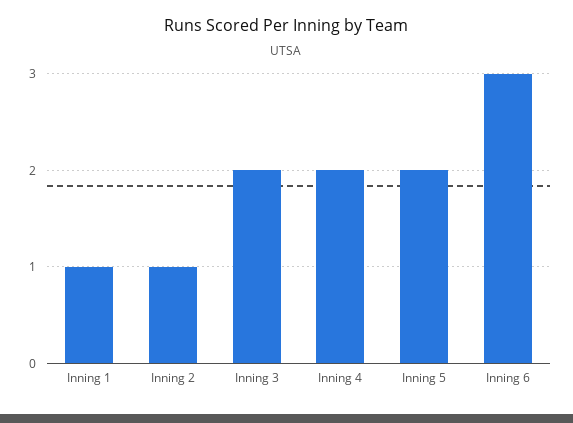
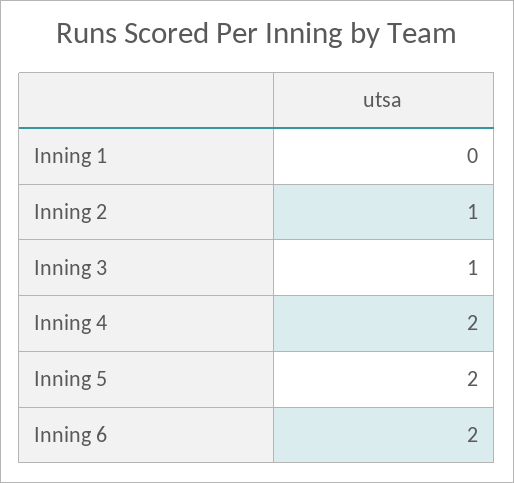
Inning 1: 1 -> 0
Inning 3: 2 -> 1
Inning 6: 3 -> 2

